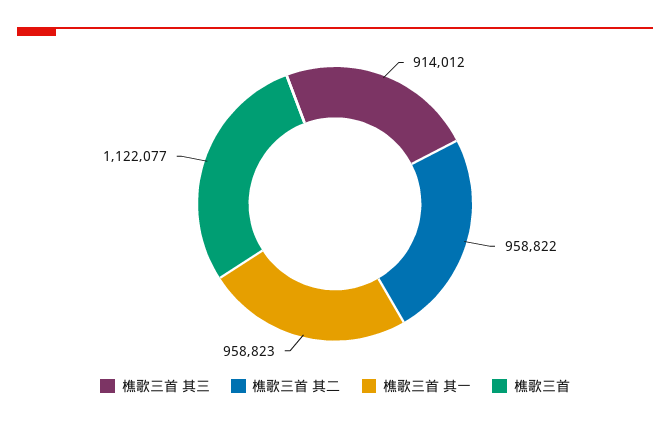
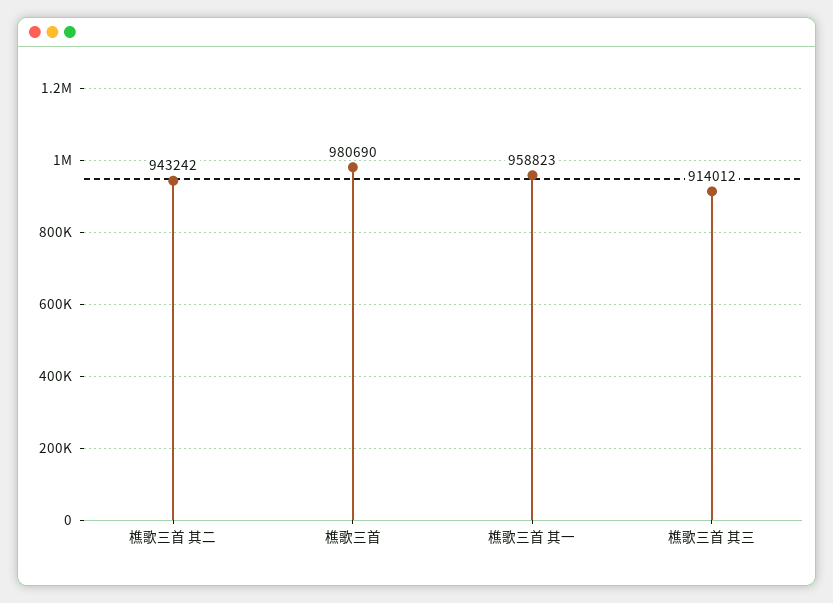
樵歌三首 其二: 958822 -> 943242
樵歌三首: 1122077 -> 980690

